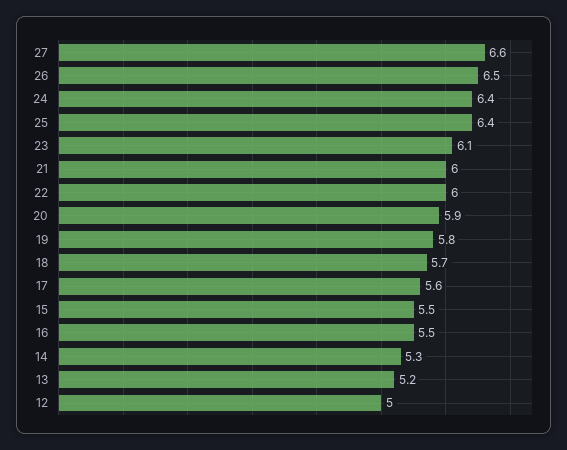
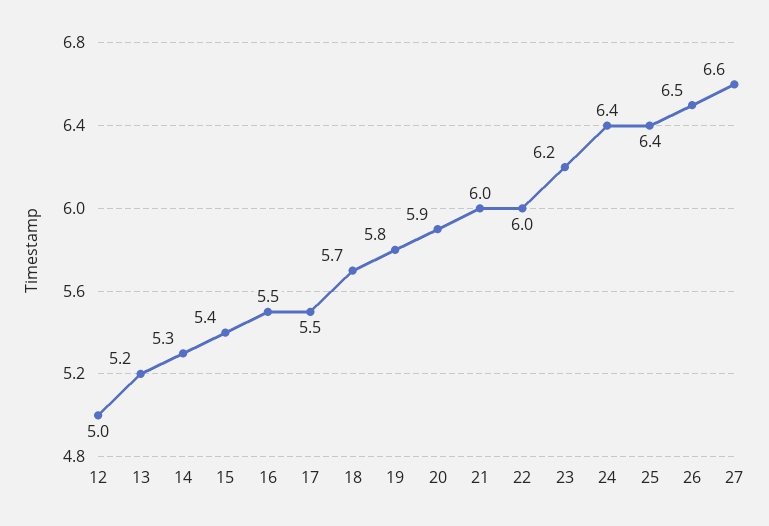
23: 6.1 -> 6.2
17: 5.6 -> 5.5
15: 5.5 -> 5.4

